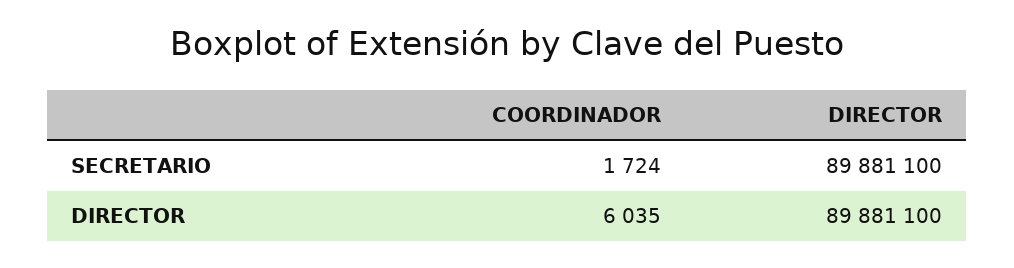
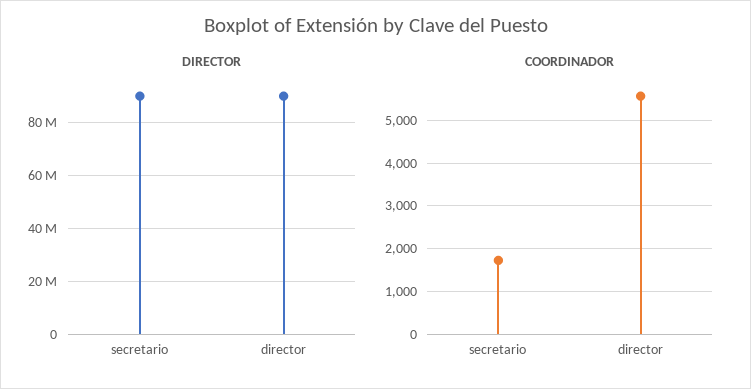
COORDINADOR, DIRECTOR: 6035 -> 5600

